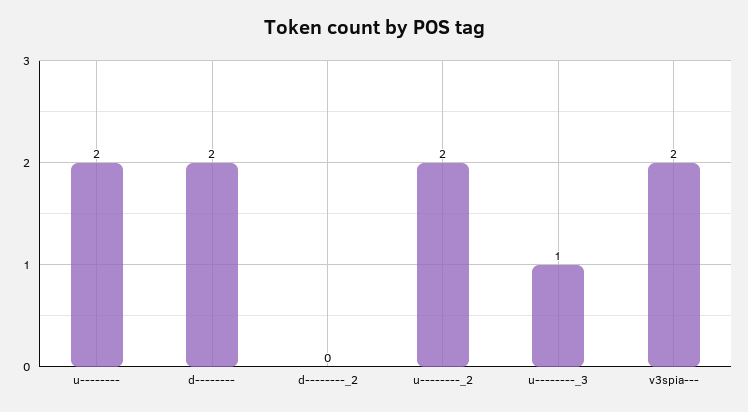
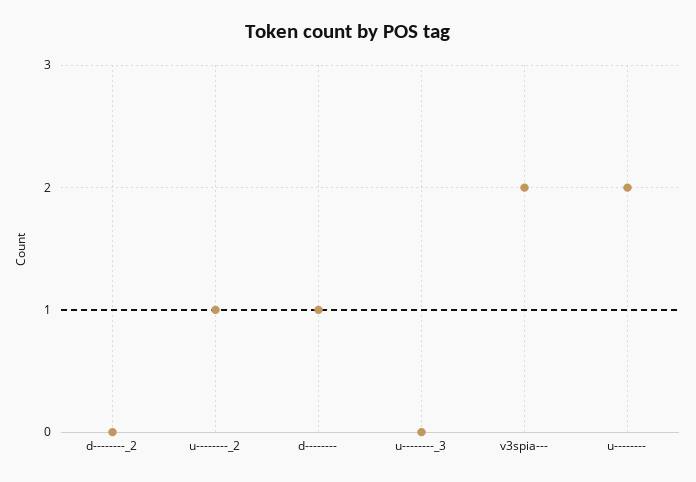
d--------: 2 -> 1
u--------_2: 2 -> 1
u--------_3: 1 -> 0

